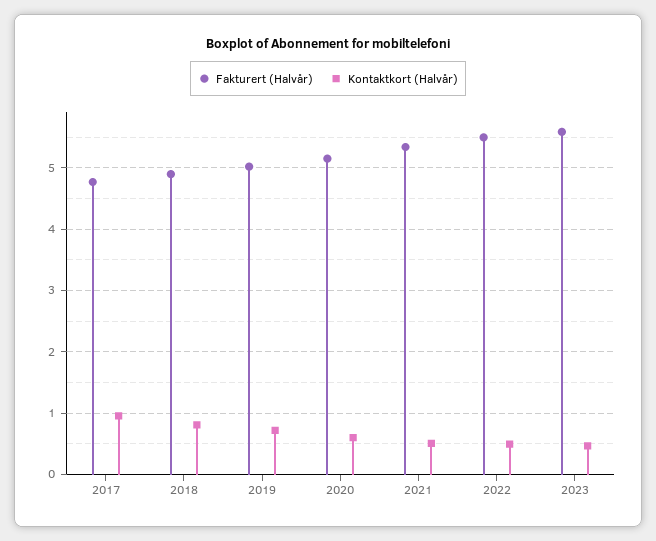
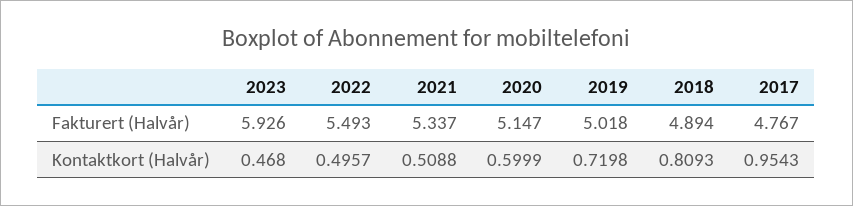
Fakturert (Halvår), 2023: 5.6 -> 5.926

